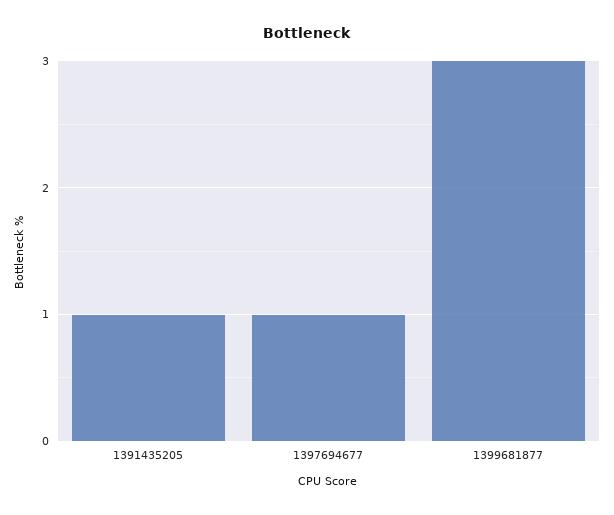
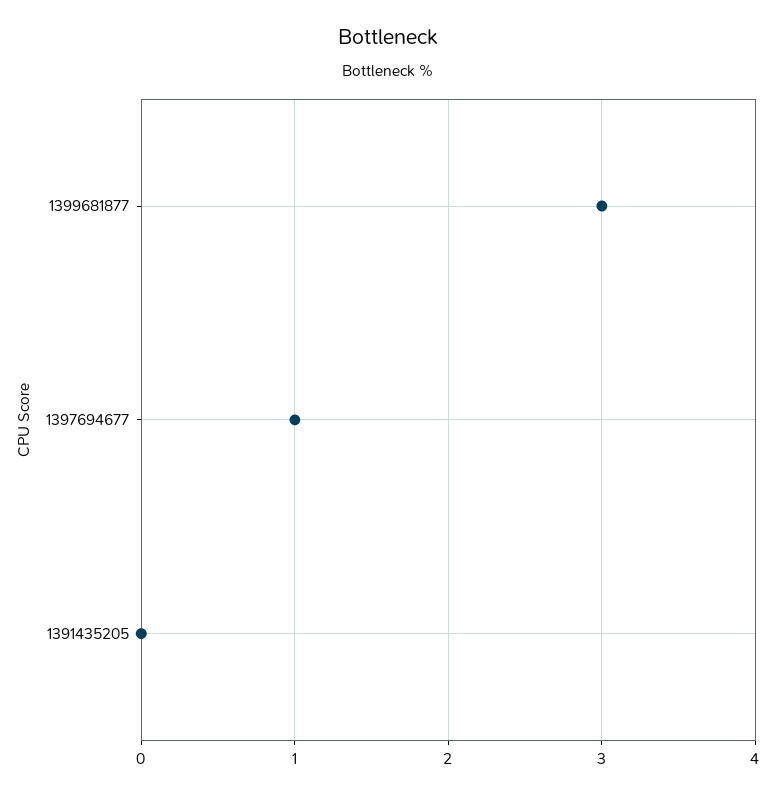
1391435205: 1 -> 0

